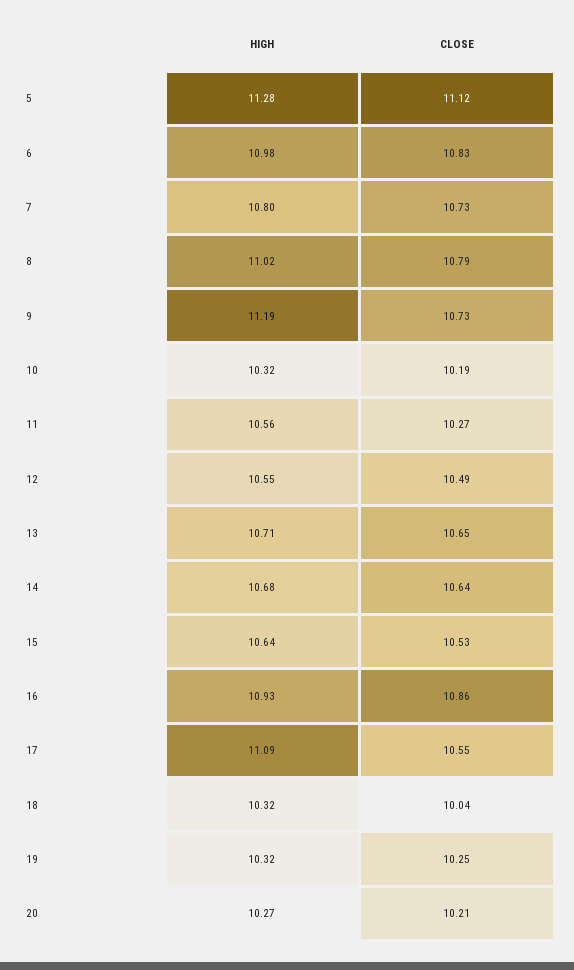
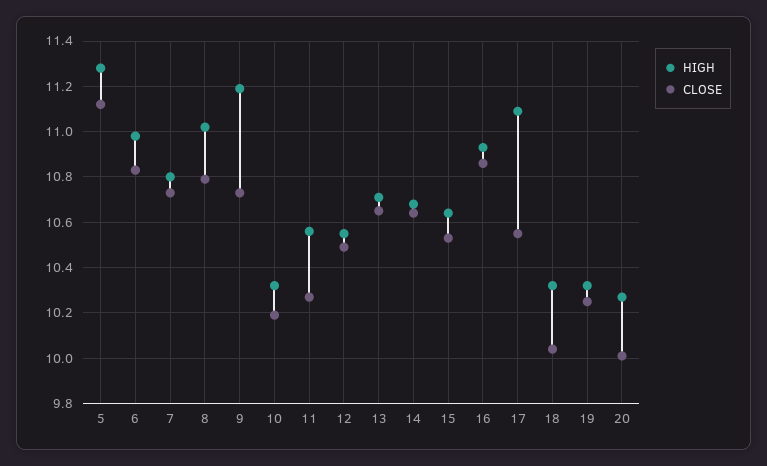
CLOSE, 20: 10.21 -> 10

